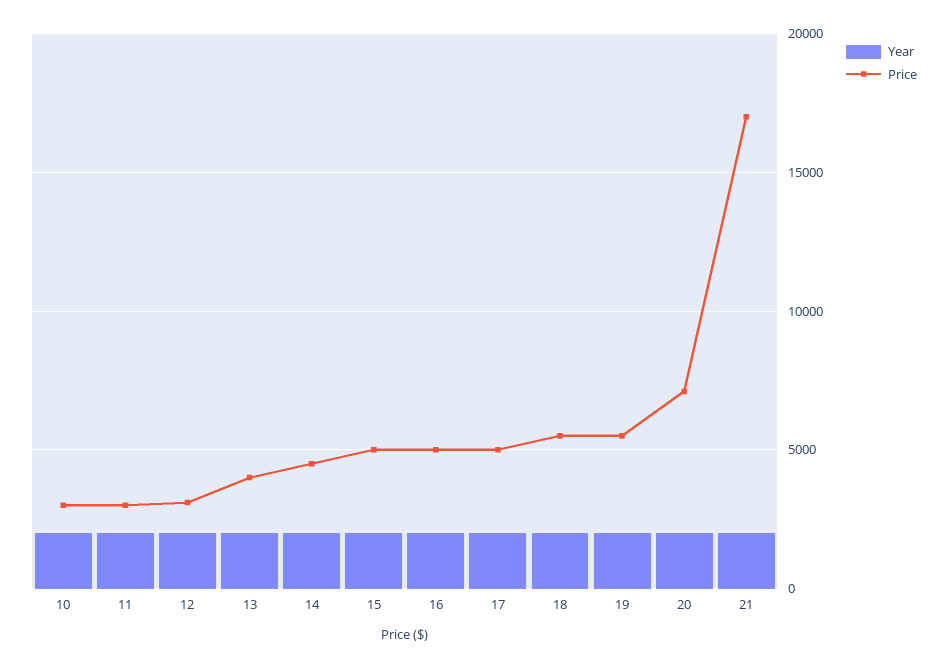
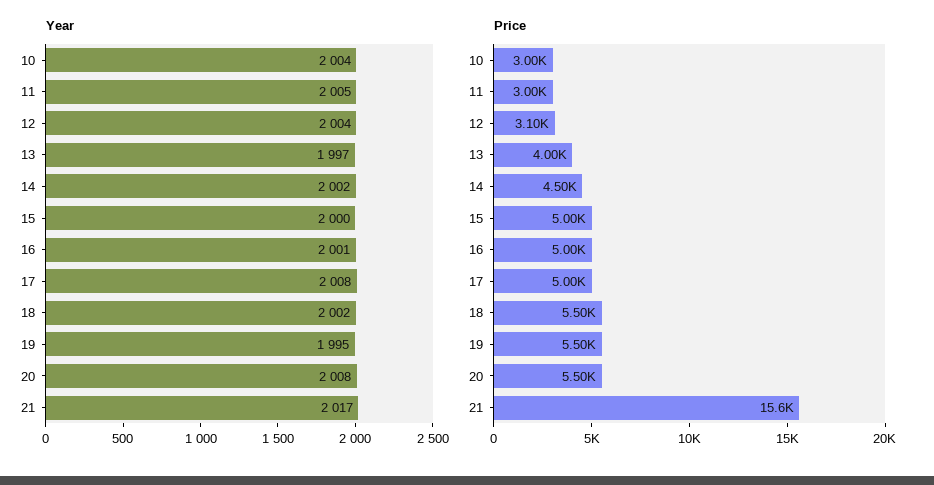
Price, 20: 7000 -> 5500
Price, 21: 17000 -> 15600

